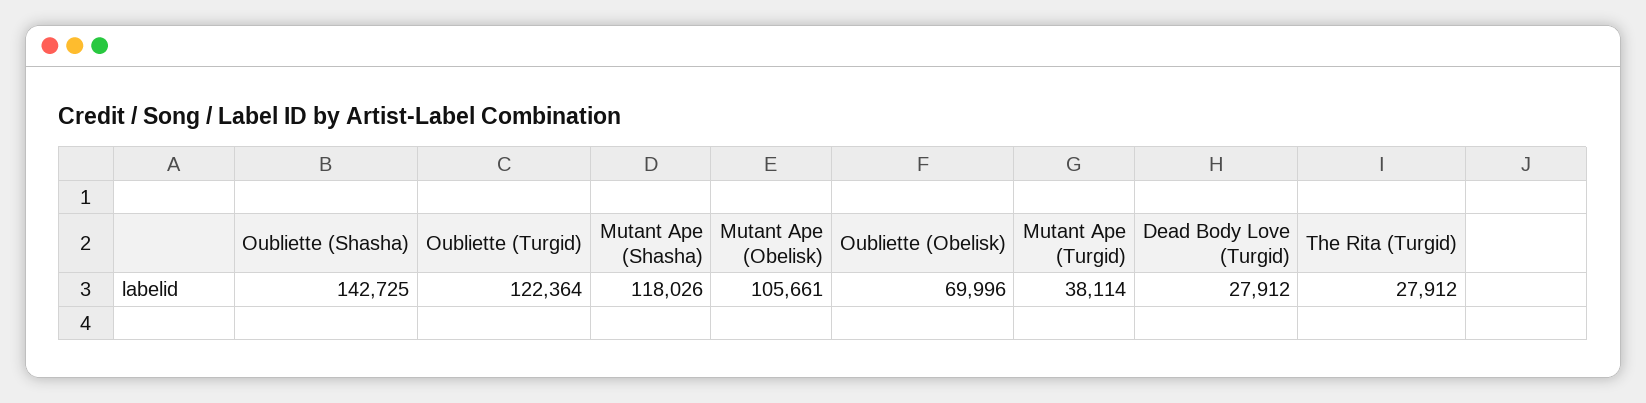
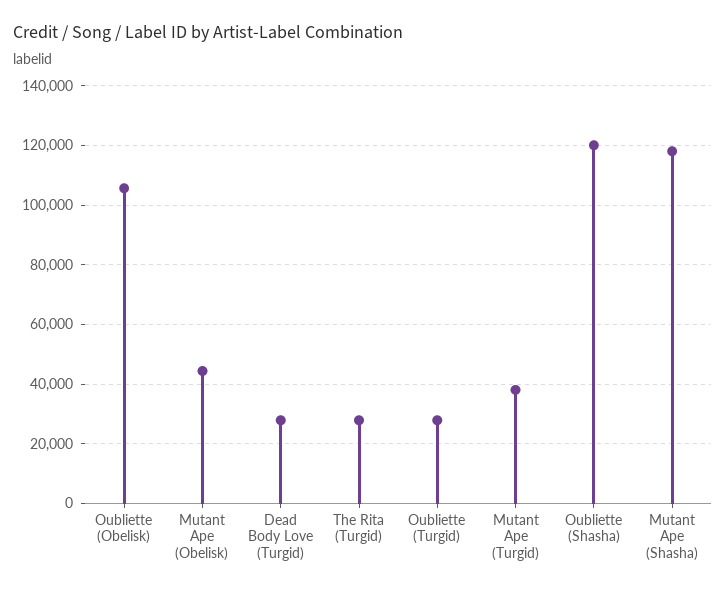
Oubliette (Shasha): 142725 -> 120000
Oubliette (Turgid): 122364 -> 27500
Mutant Ape (Obelisk): 105661 -> 45000
Oubliette (Obelisk): 69996 -> 105000

